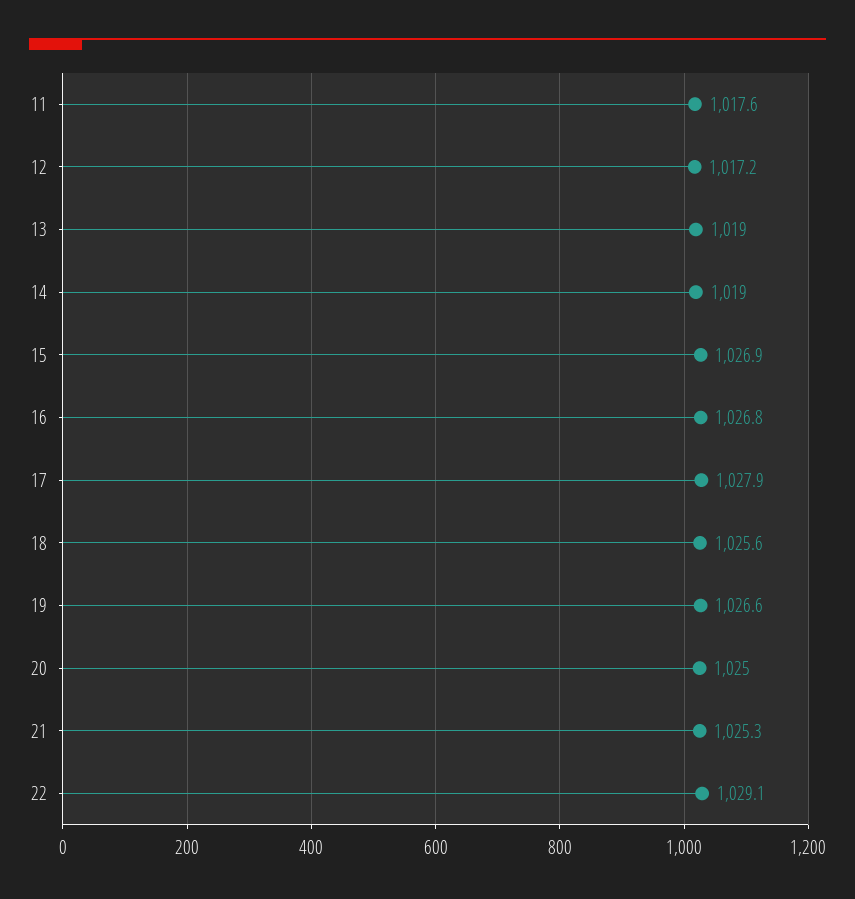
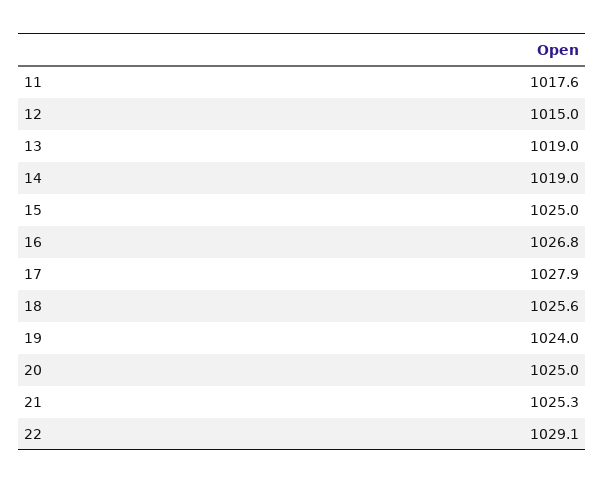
12: 1017.2 -> 1015
15: 1026.9 -> 1025
19: 1026.6 -> 1024

